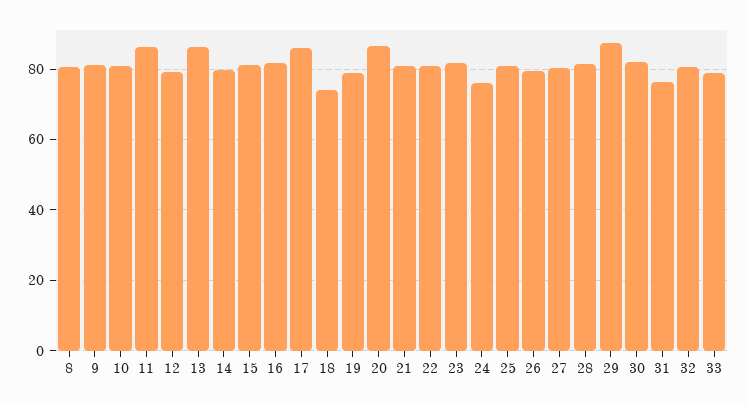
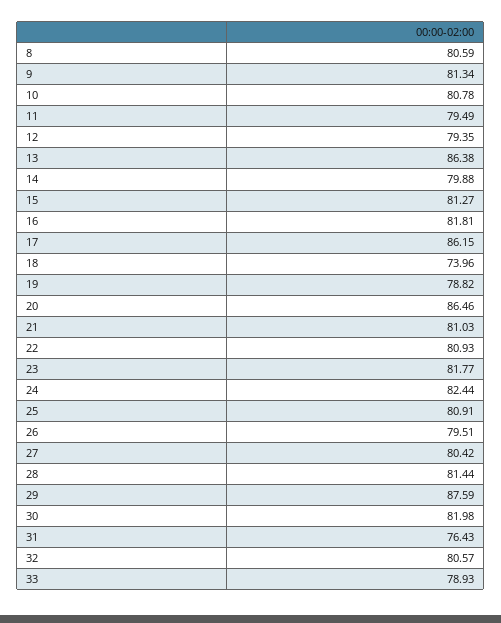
11: 86 -> 79.49
24: 76 -> 82.44

